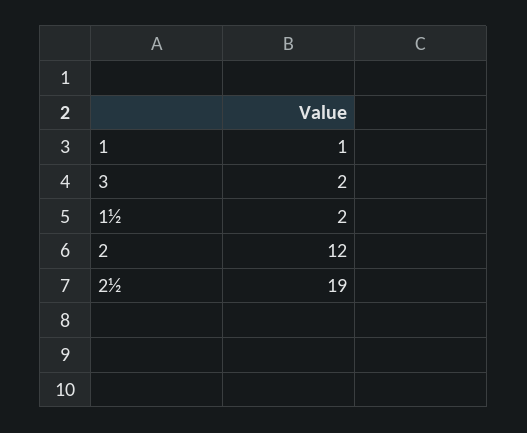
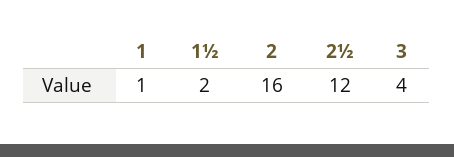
3: 2 -> 4
2: 12 -> 16
2½: 19 -> 12

